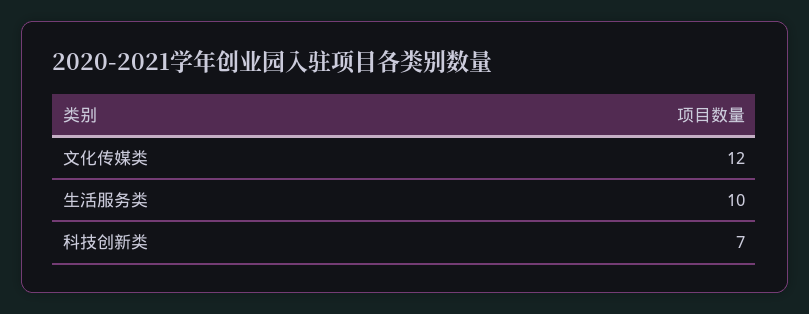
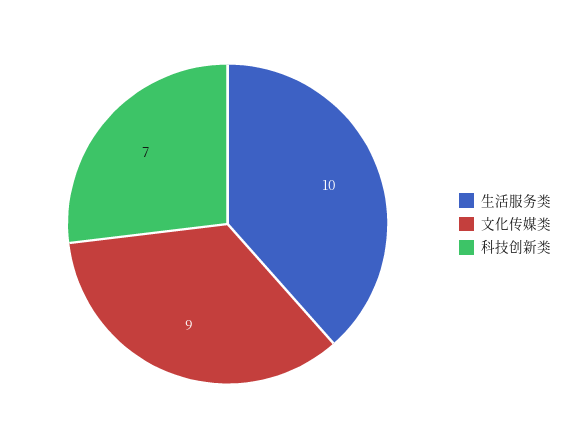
文化传媒类: 12 -> 9

